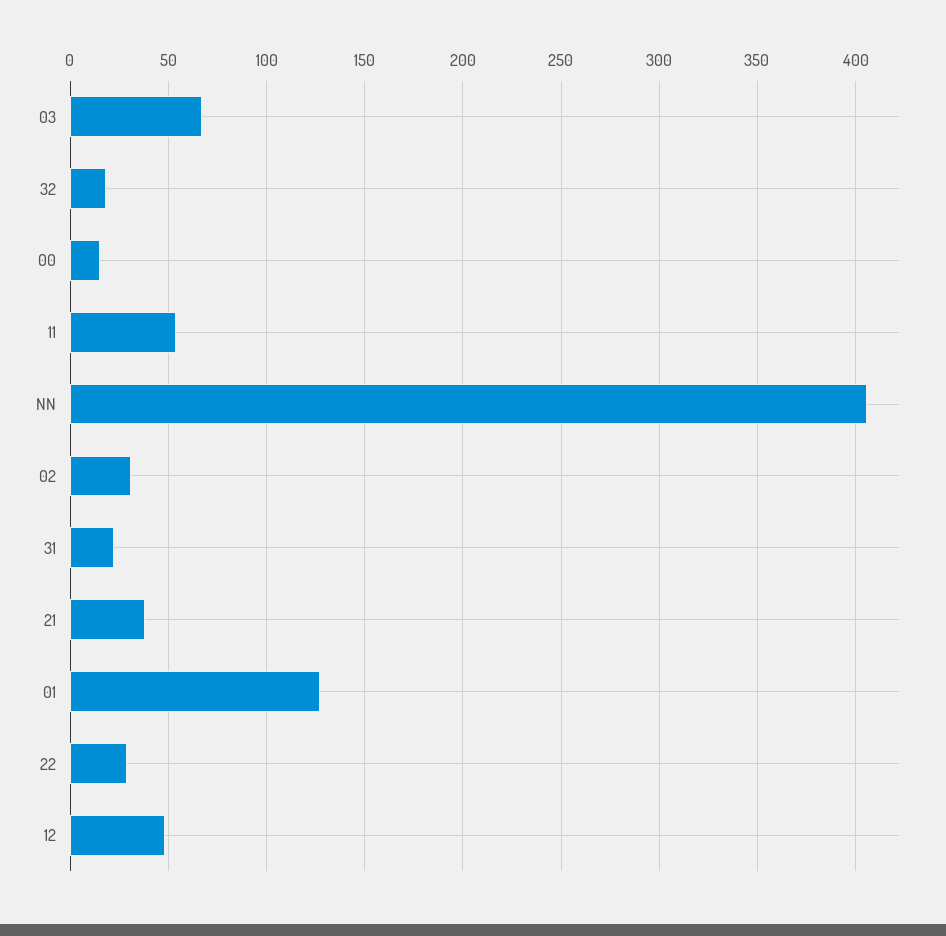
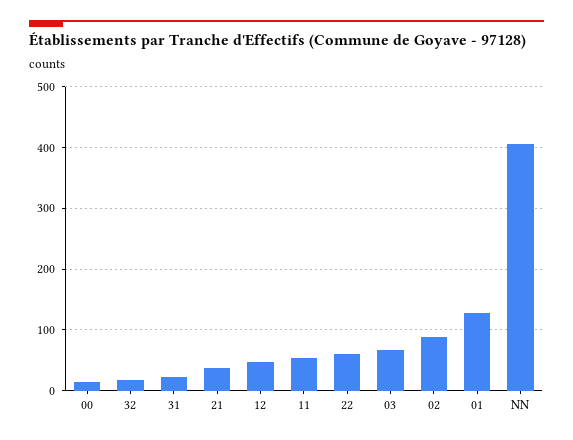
02: 30 -> 90
22: 30 -> 60

